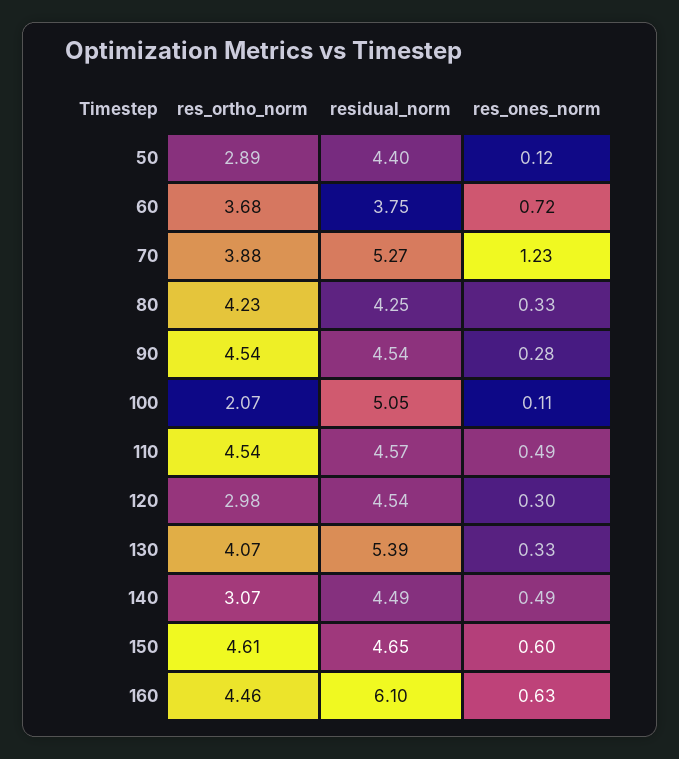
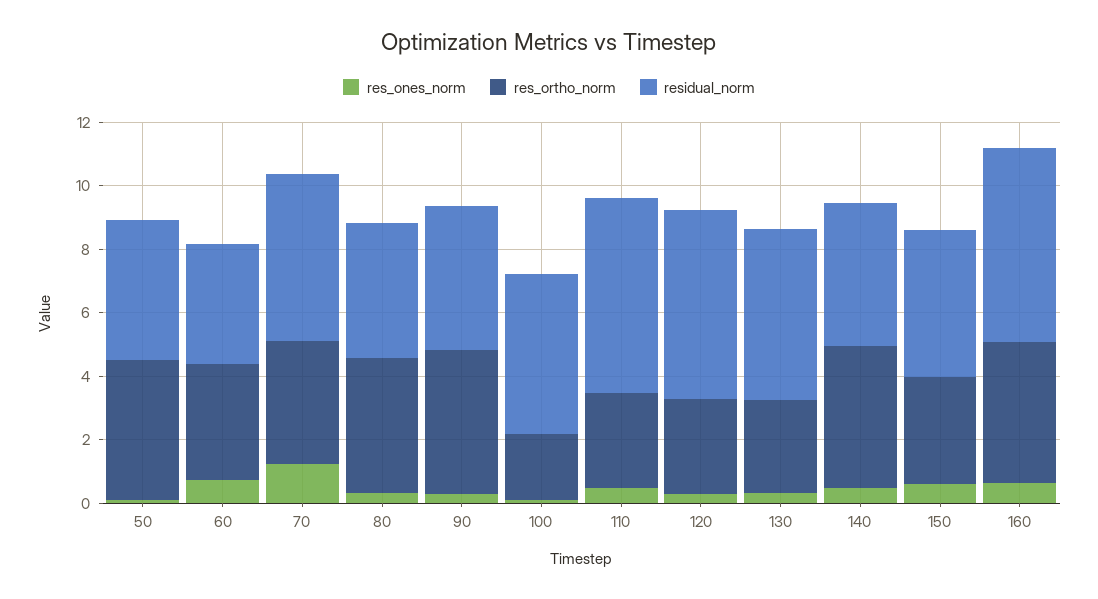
res_ortho_norm, 50: 2.89 -> 4.5
res_ortho_norm, 110: 4.54 -> 3
residual_norm, 110: 4.57 -> 6
residual_norm, 120: 4.54 -> 6
res_ortho_norm, 130: 4.07 -> 3
res_ortho_norm, 140: 3.07 -> 4.5
res_ortho_norm, 150: 4.61 -> 3.5

